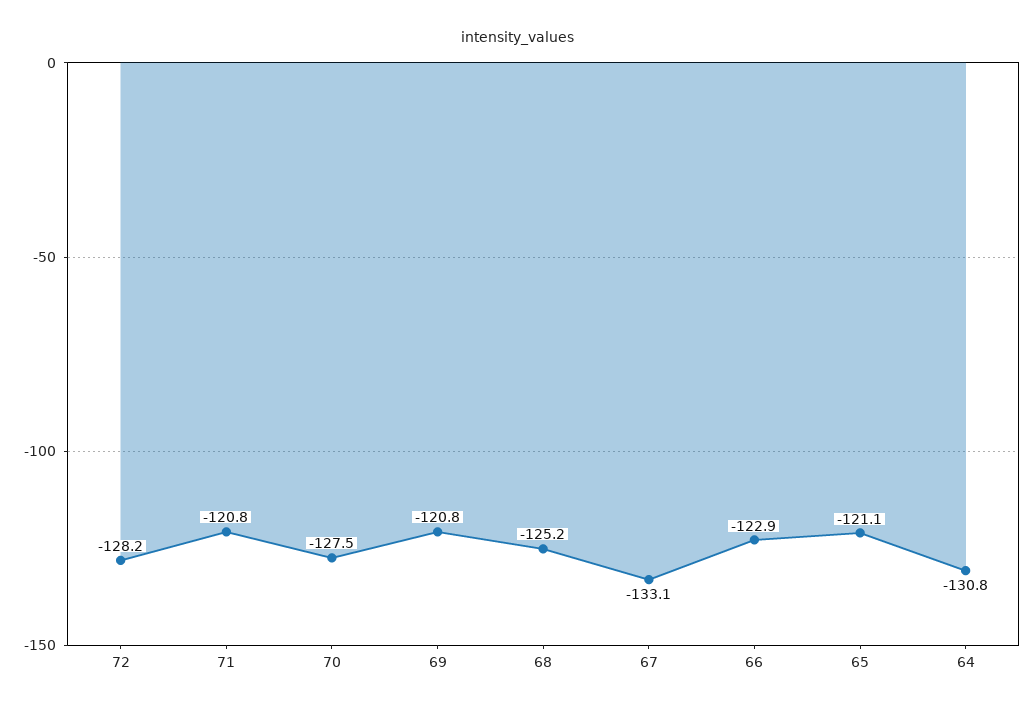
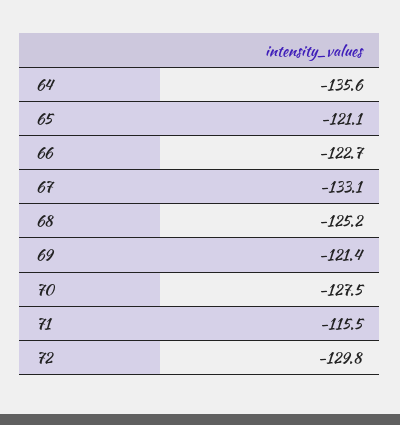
72: -128.2 -> -129.8
71: -120.8 -> -115.5
69: -120.8 -> -121.4
66: -122.9 -> -122.7
64: -130.8 -> -135.6

